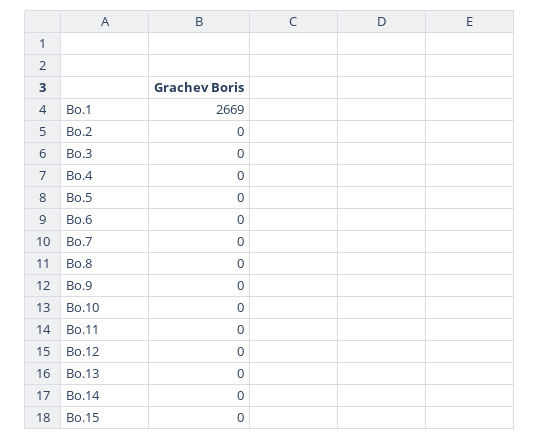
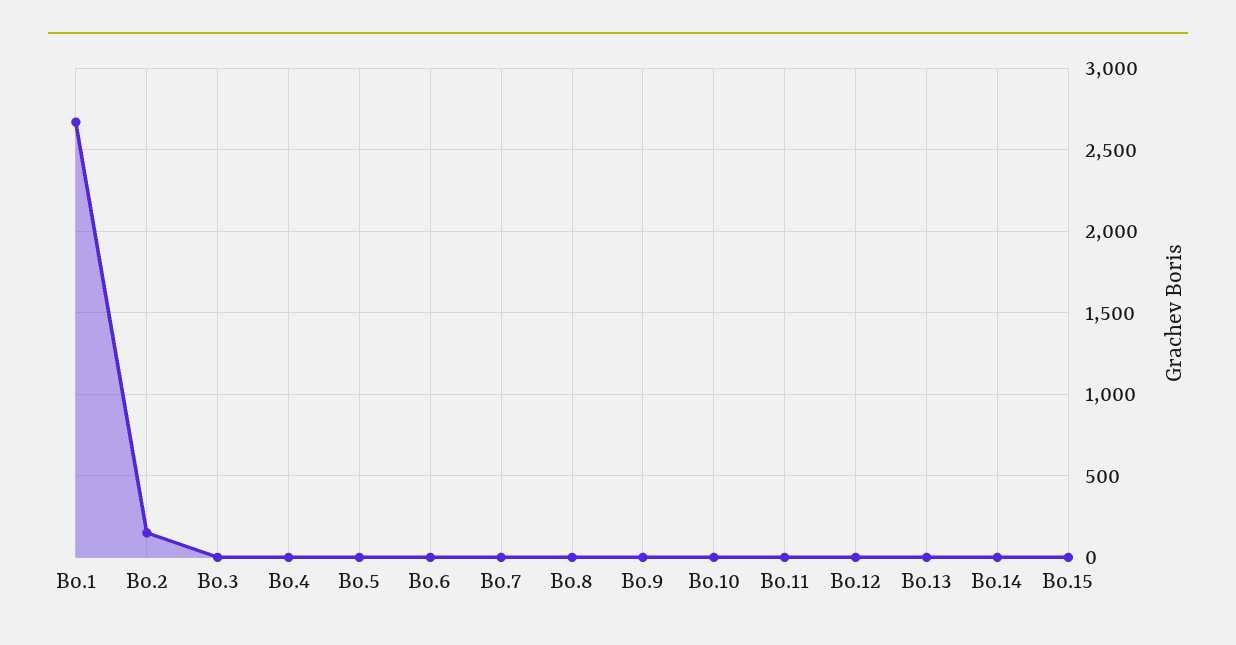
Bo.2: 0 -> 150

